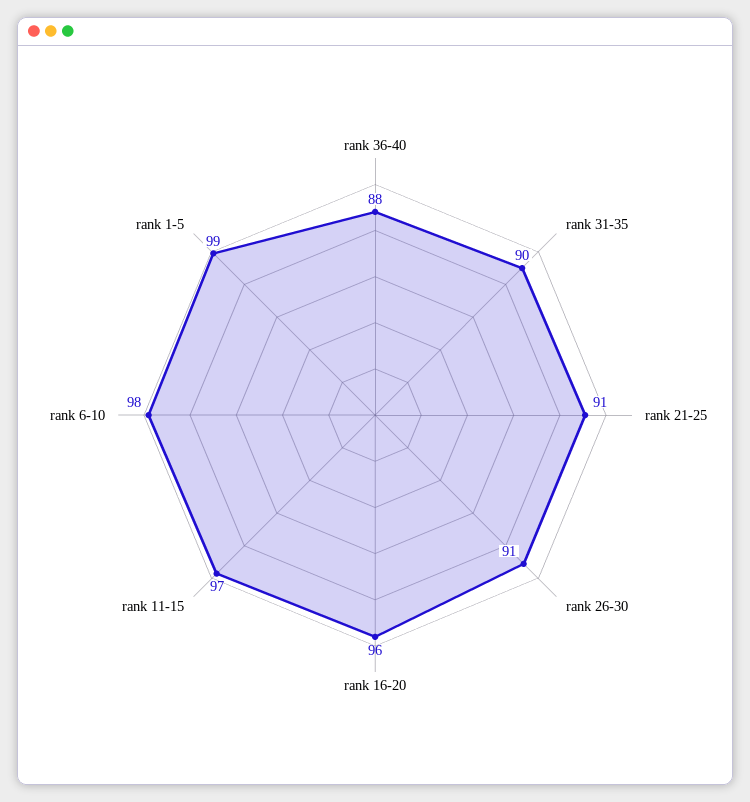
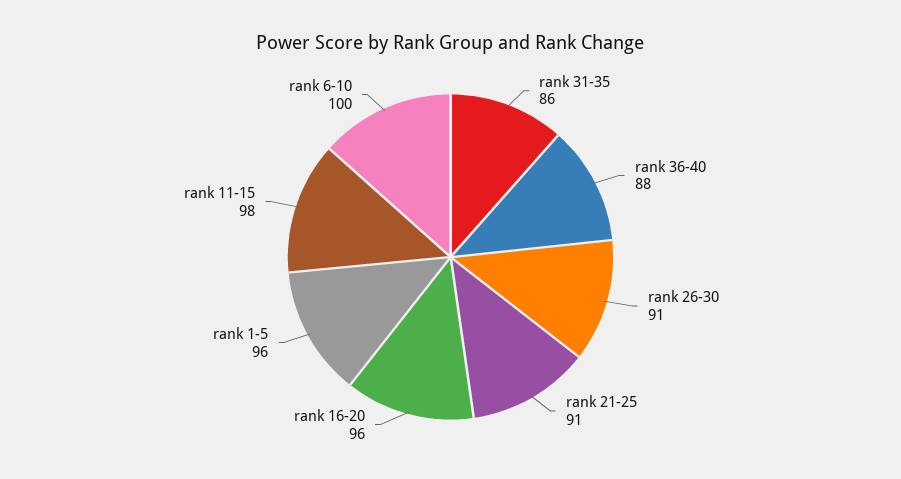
rank 31-35: 90 -> 86
rank 11-15: 97 -> 98
rank 6-10: 98 -> 100
rank 1-5: 99 -> 96

